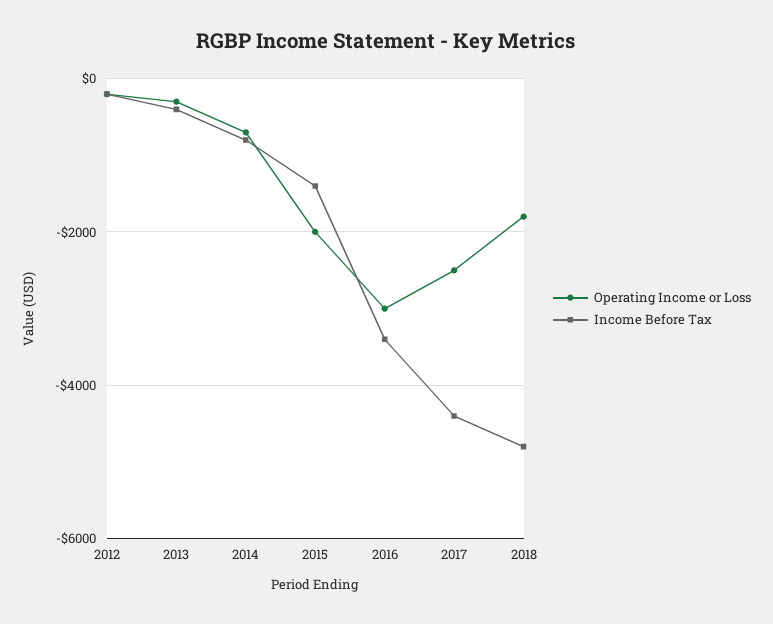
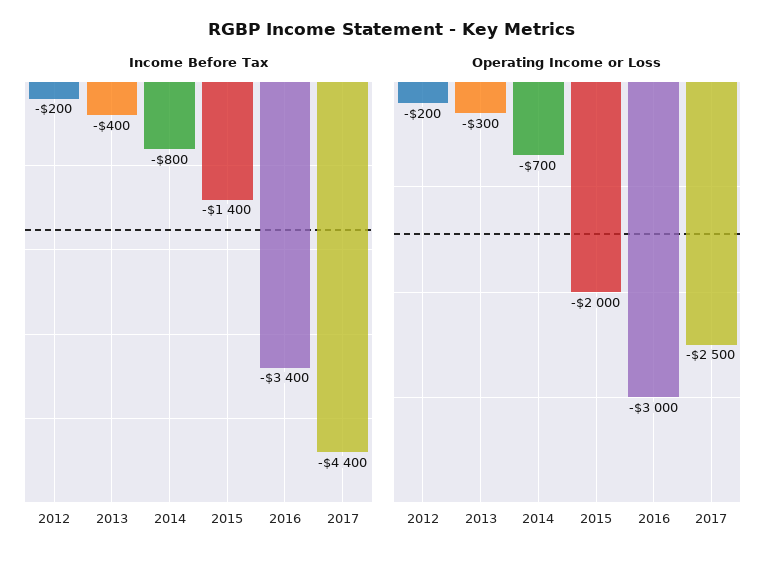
Operating Income or Loss, 2018: -1800 -> none
Income Before Tax, 2018: -4800 -> none

